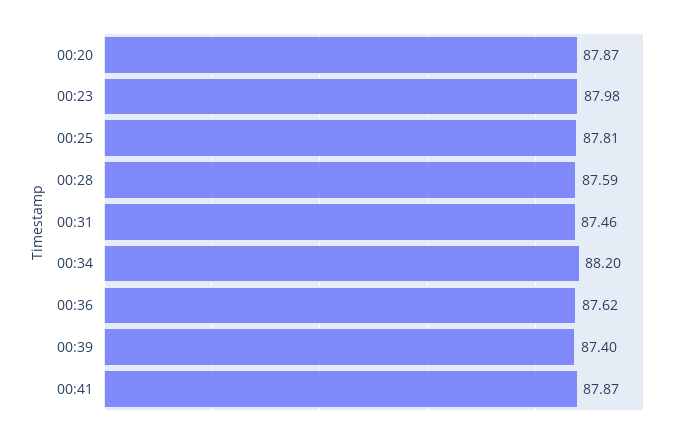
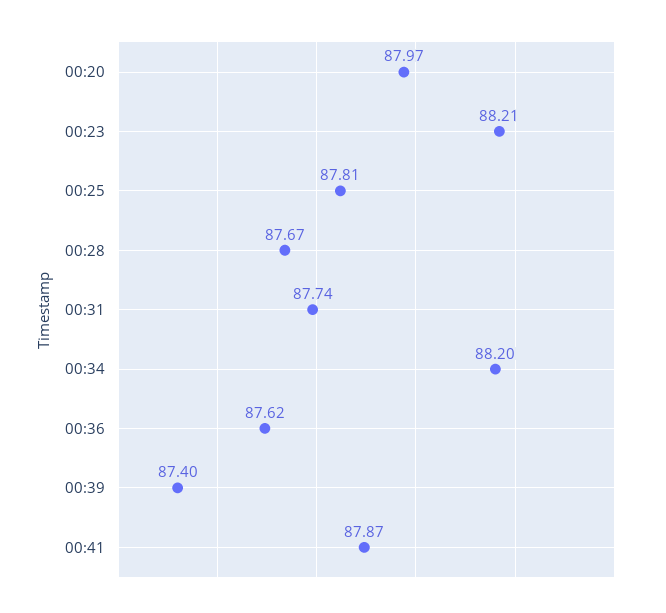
00:20: 87.87 -> 87.97
00:23: 87.98 -> 88.21
00:28: 87.59 -> 87.67
00:31: 87.46 -> 87.74

